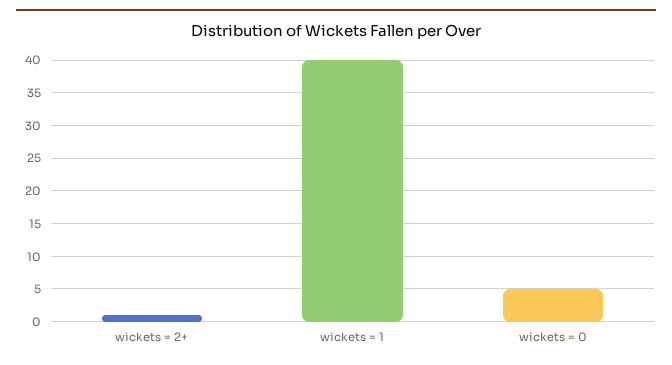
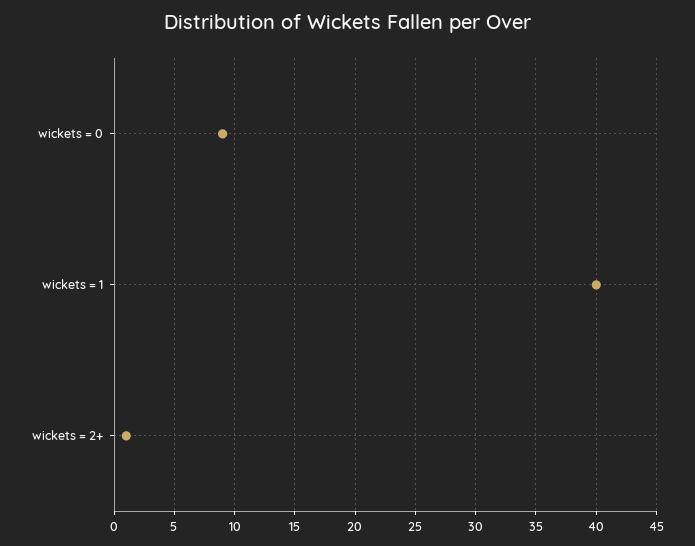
wickets = 0: 5 -> 9

